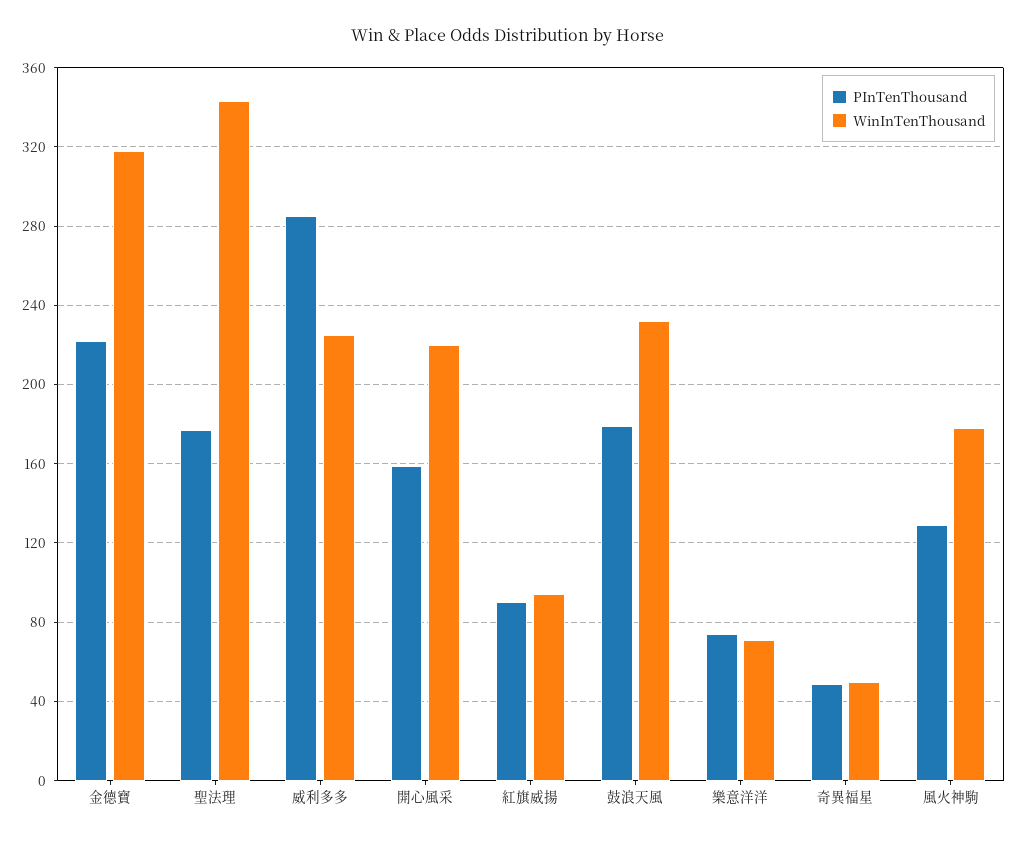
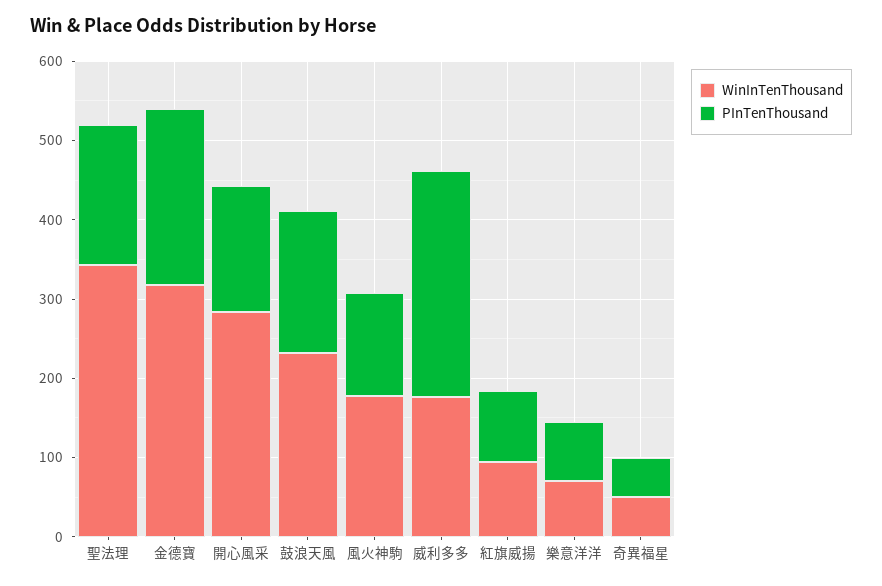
WinInTenThousand, 威利多多: 225 -> 180
WinInTenThousand, 開心風采: 220 -> 280

